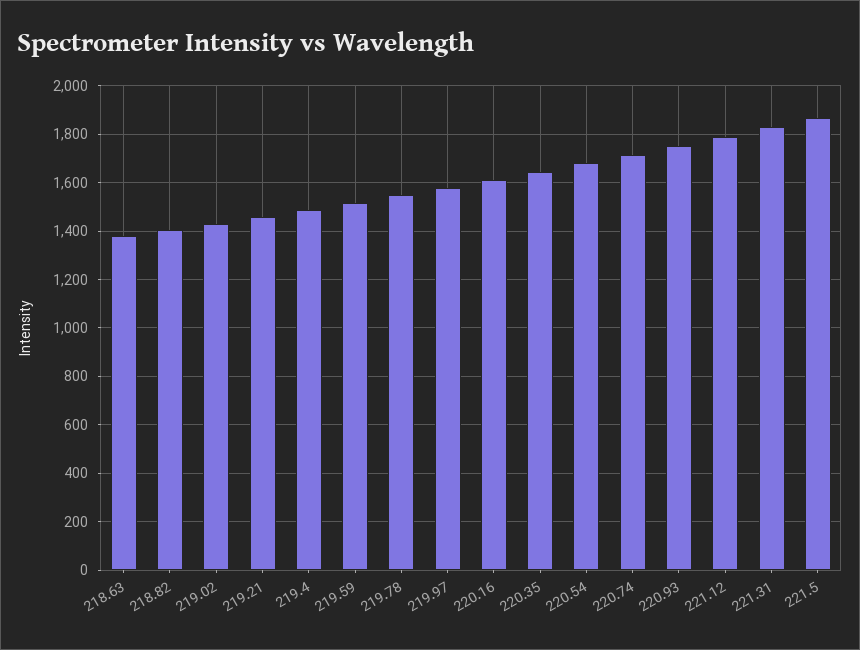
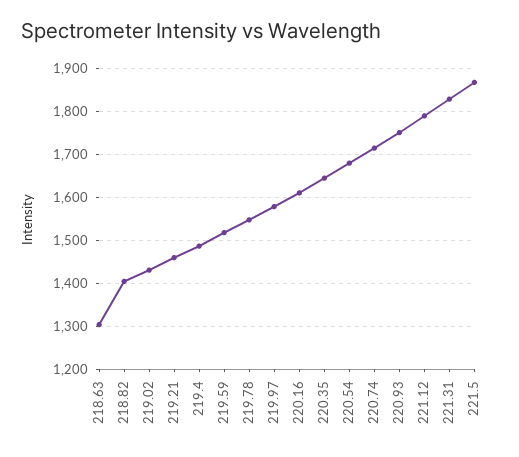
218.63: 1375 -> 1300

